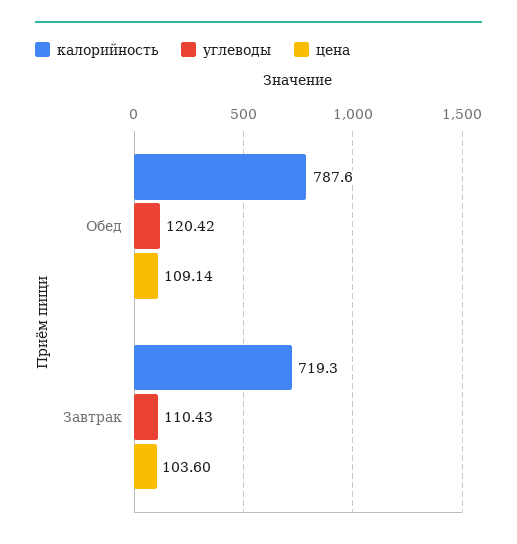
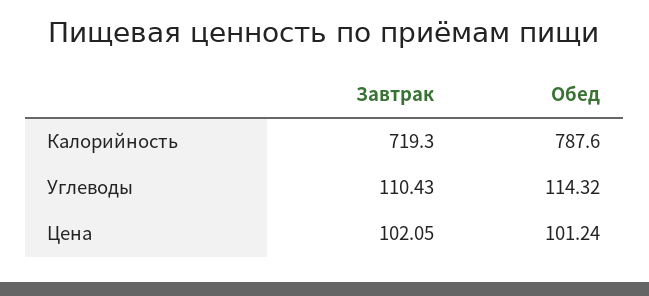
углеводы, Обед: 120.42 -> 114.32
цена, Обед: 109.14 -> 101.24
цена, Завтрак: 103.6 -> 102.05

